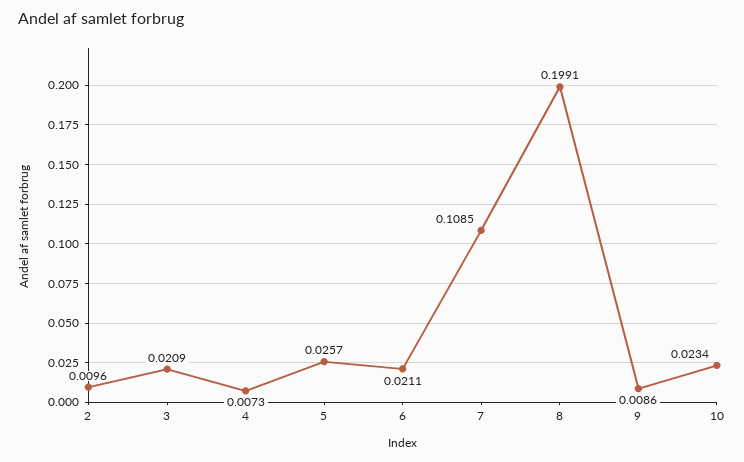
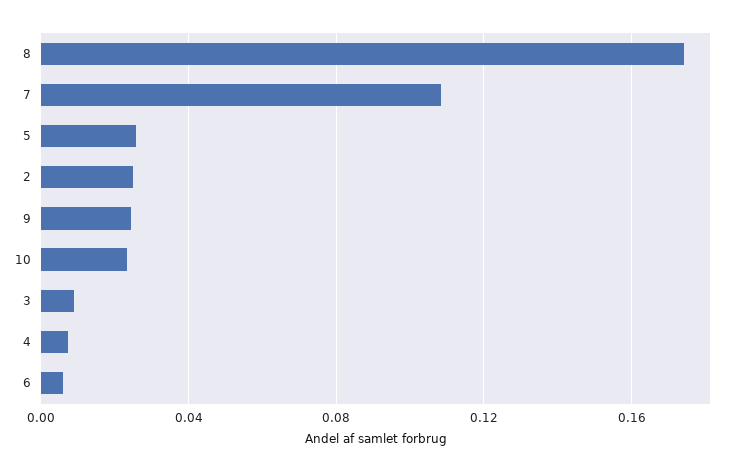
2: 0.0096 -> 0.025
3: 0.0209 -> 0.01
6: 0.0211 -> 0.005
8: 0.1991 -> 0.175
9: 0.0086 -> 0.025

